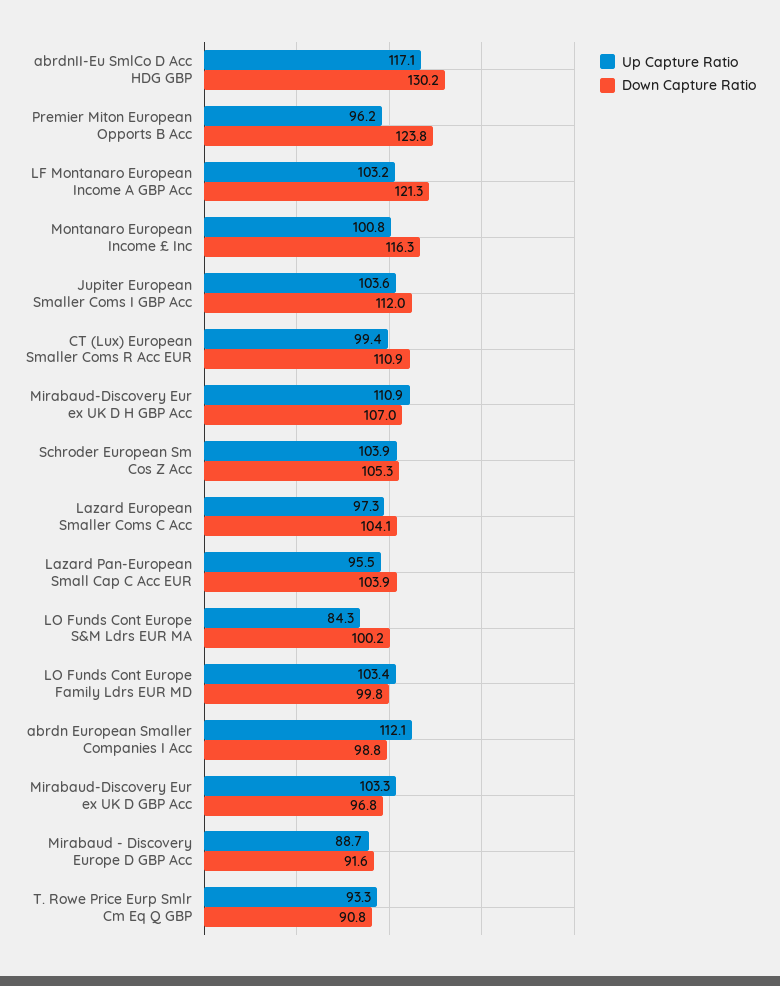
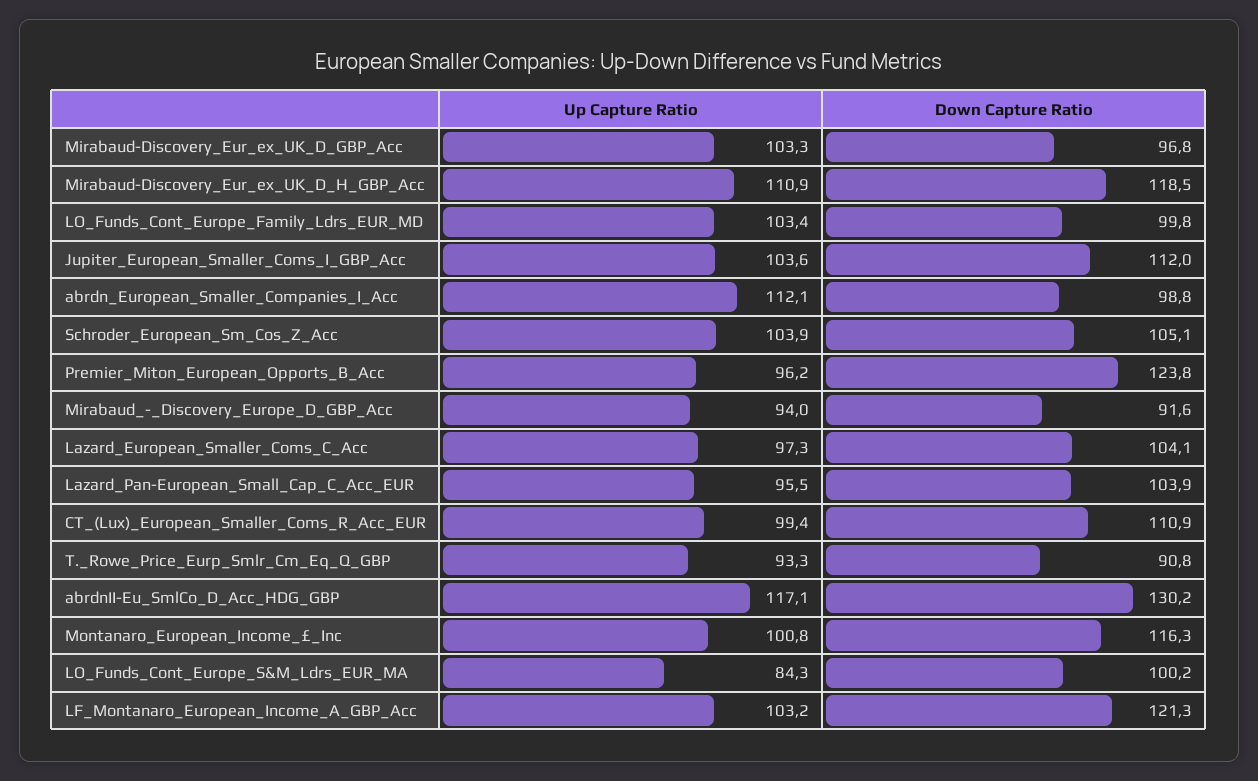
Down Capture Ratio, Mirabaud-Discovery Eur ex UK D H GBP Acc: 107 -> 118.5
Down Capture Ratio, Schroder European Sm Cos Z Acc: 105.3 -> 105.1
Up Capture Ratio, Mirabaud - Discovery Europe D GBP Acc: 88.7 -> 94

